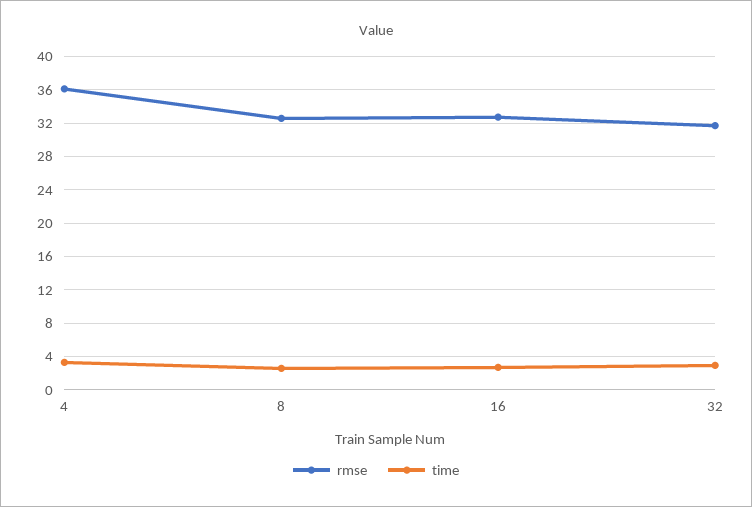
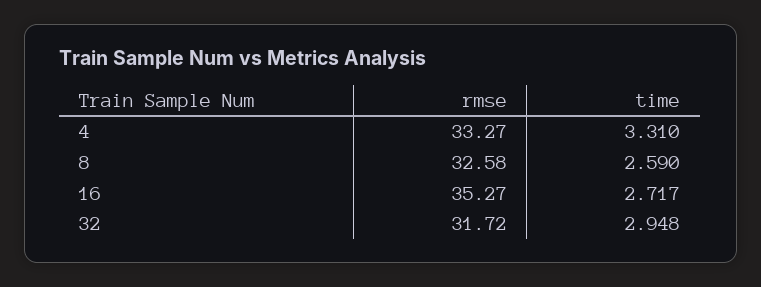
rmse, 4: 36 -> 33.27
rmse, 16: 33 -> 35.27

